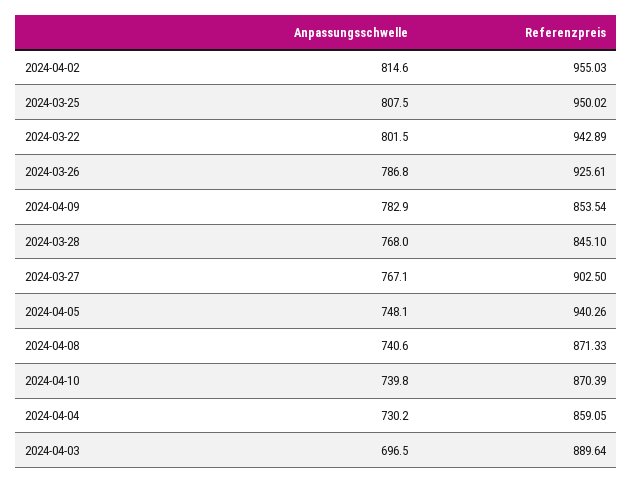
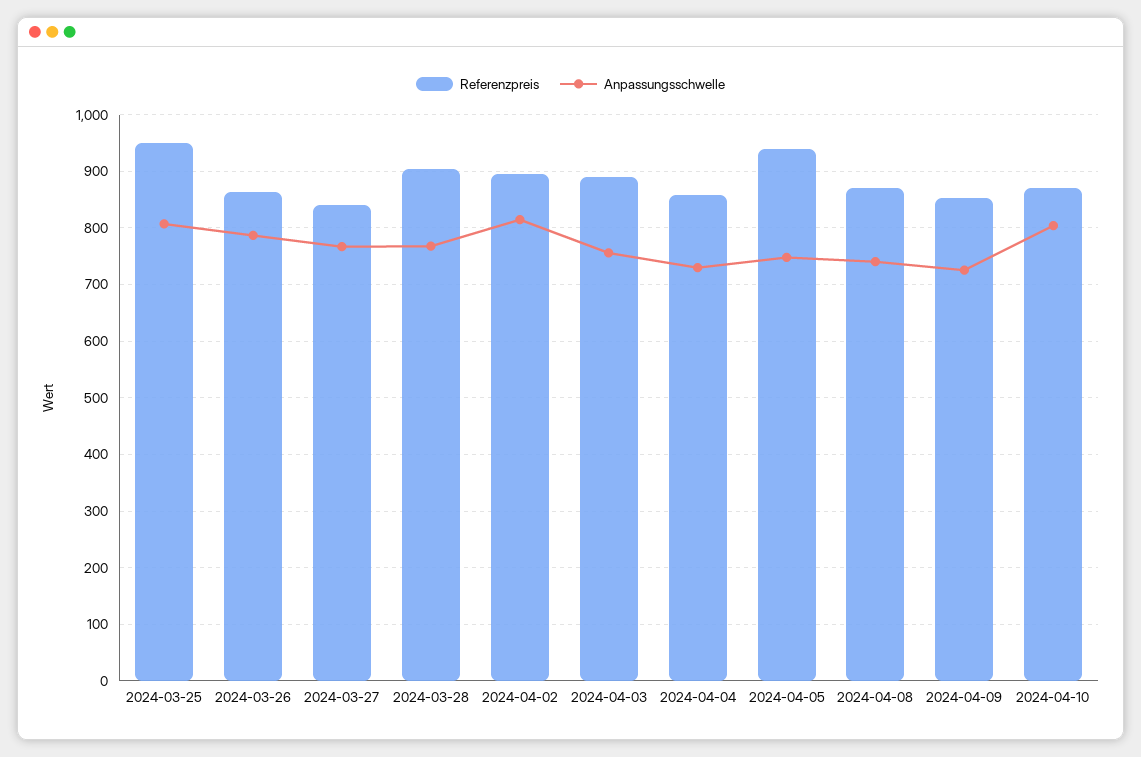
Referenzpreis, 2024-04-02: 955.03 -> 900
Anpassungsschwelle, 2024-03-22: 801.5 -> none
Referenzpreis, 2024-03-22: 942.89 -> none
Referenzpreis, 2024-03-26: 925.61 -> 860
Anpassungsschwelle, 2024-04-09: 782.9 -> 720
Referenzpreis, 2024-03-28: 845.1 -> 900
Referenzpreis, 2024-03-27: 902.5 -> 840
Anpassungsschwelle, 2024-04-10: 739.8 -> 800
Anpassungsschwelle, 2024-04-03: 696.5 -> 760

